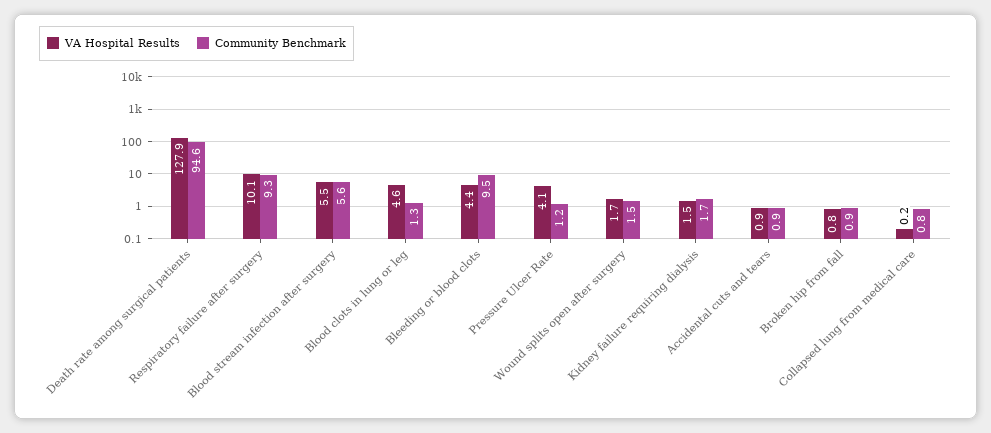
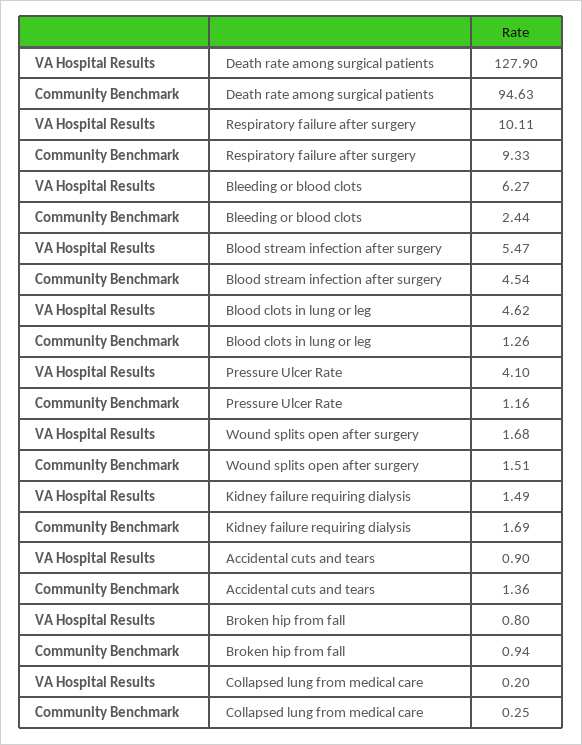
Community Benchmark, Blood stream infection after surgery: 5.6 -> 4.54
VA Hospital Results, Bleeding or blood clots: 4.4 -> 6.27
Community Benchmark, Bleeding or blood clots: 9.5 -> 2.44
Community Benchmark, Accidental cuts and tears: 0.9 -> 1.36
Community Benchmark, Collapsed lung from medical care: 0.8 -> 0.25

